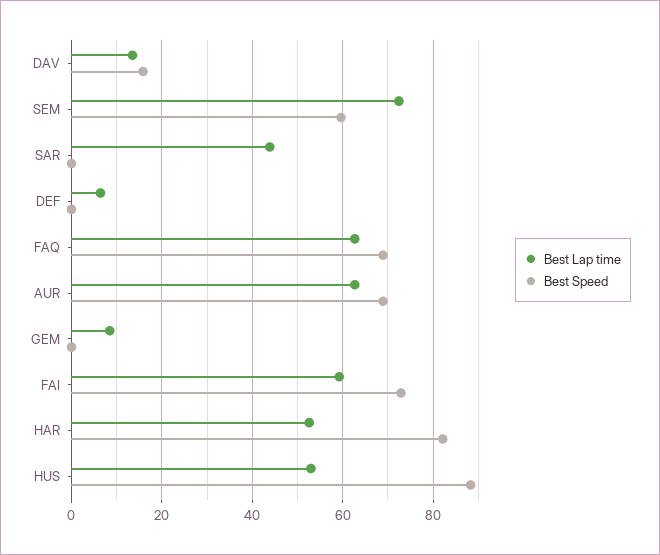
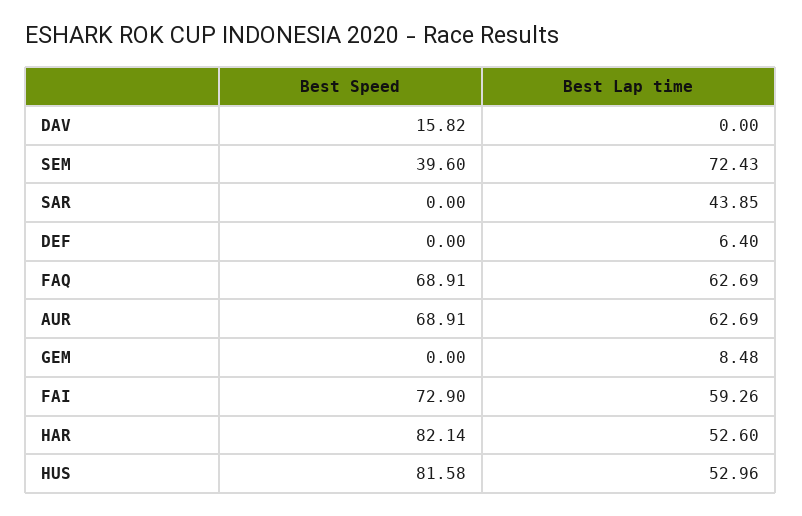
Best Lap time, DAV: 14 -> 0
Best Speed, SEM: 60 -> 39.6
Best Speed, HUS: 88 -> 81.58

